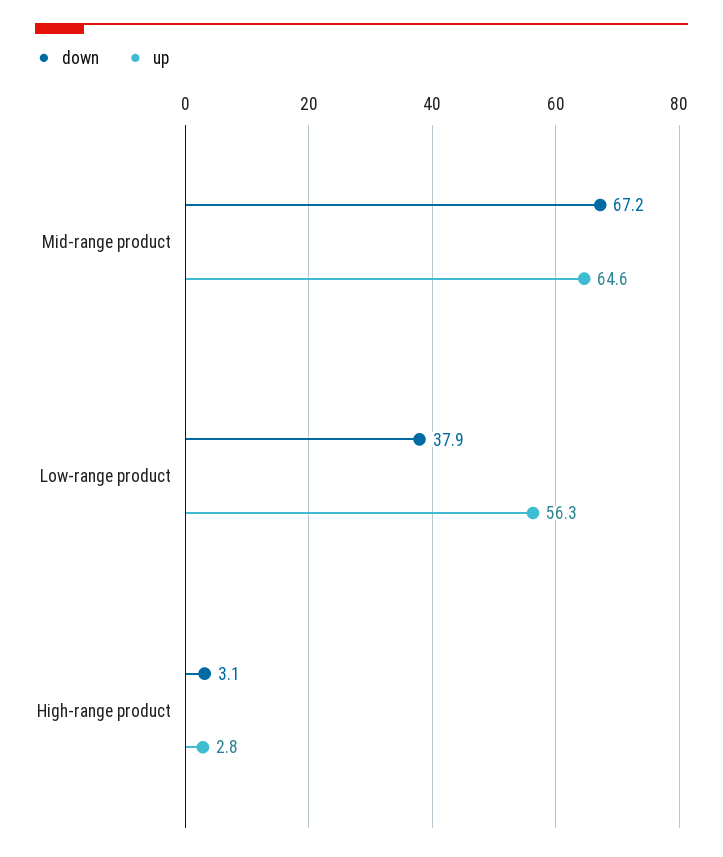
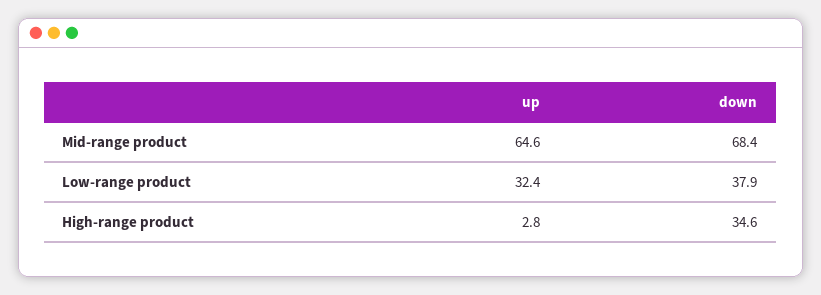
down, Mid-range product: 67.2 -> 68.4
up, Low-range product: 56.3 -> 32.4
down, High-range product: 3.1 -> 34.6

